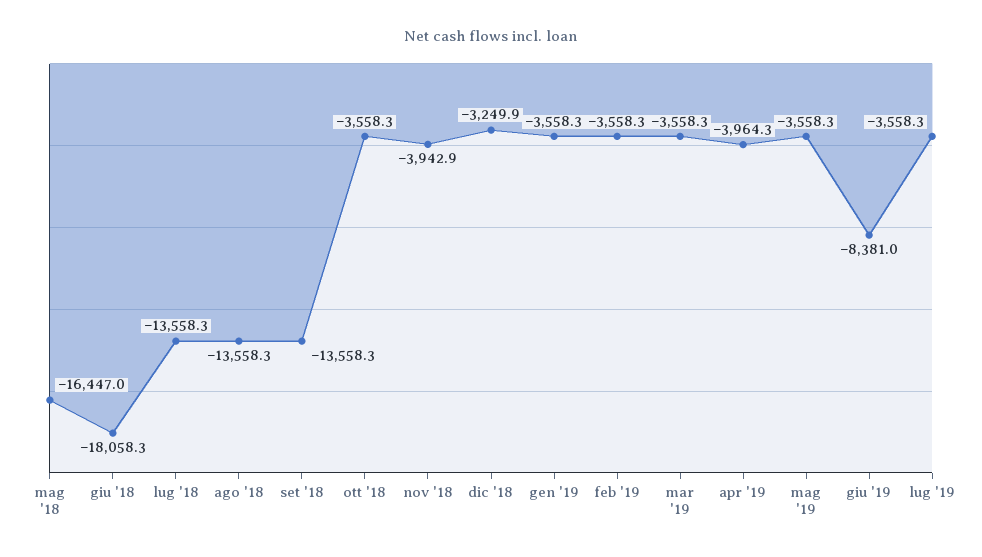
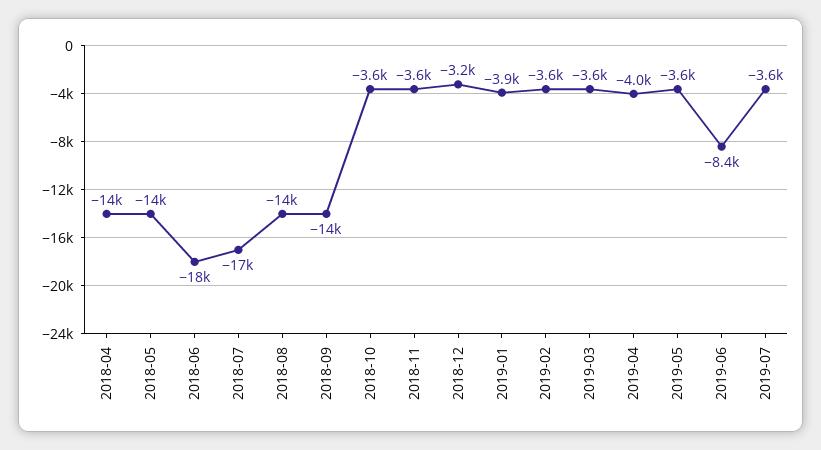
mag '18: -16447 -> -14000
lug '18: -13558.3 -> -17000
nov '18: -3942.9 -> -3600
gen '19: -3558.3 -> -3900
2018-04: none -> -14000

